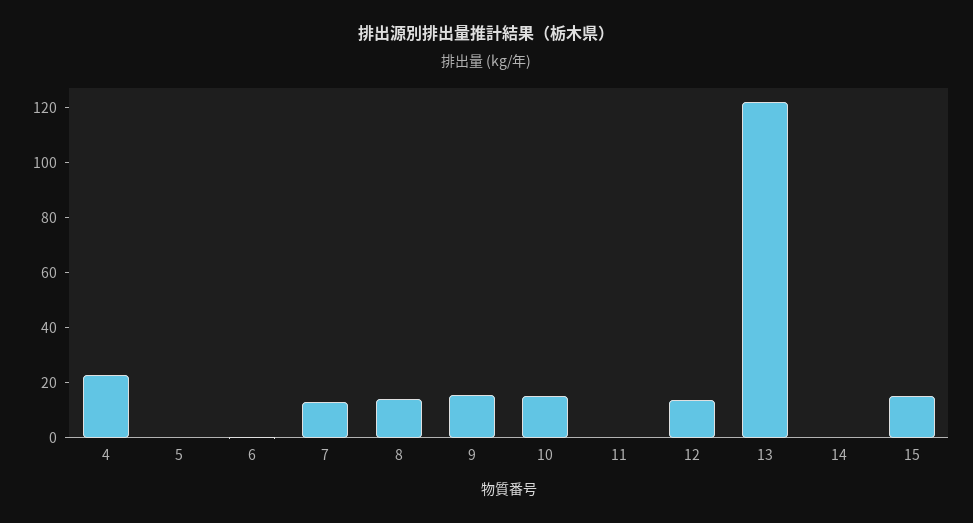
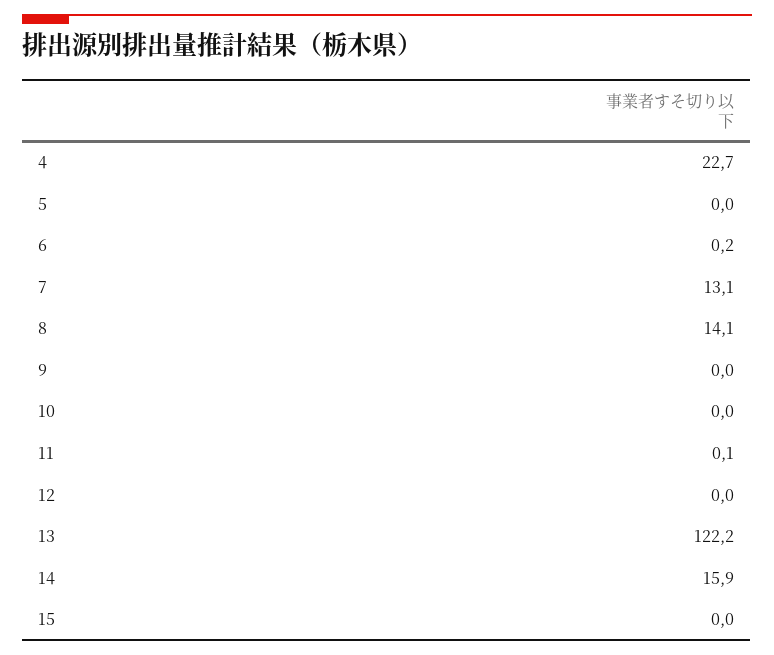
9: 15 -> 0
10: 15 -> 0
12: 15 -> 0
14: 0 -> 15.9
15: 15 -> 0

